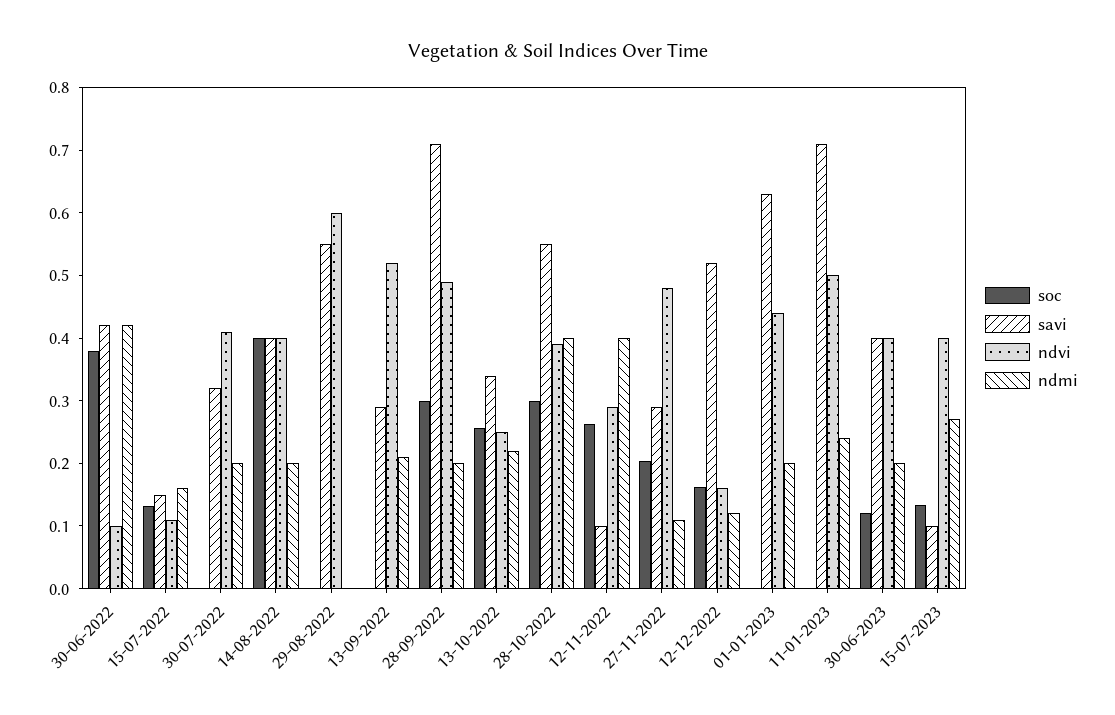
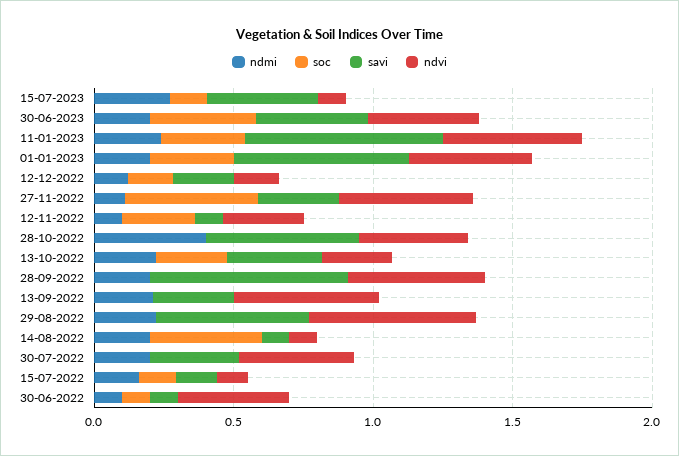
soc, 30-06-2022: 0.38 -> 0.1
savi, 30-06-2022: 0.42 -> 0.1
ndvi, 30-06-2022: 0.1 -> 0.4
ndmi, 30-06-2022: 0.42 -> 0.1
savi, 14-08-2022: 0.4 -> 0.1
ndvi, 14-08-2022: 0.4 -> 0.1
ndmi, 29-08-2022: 0 -> 0.2
soc, 28-09-2022: 0.3 -> 0
soc, 28-10-2022: 0.3 -> 0
ndmi, 12-11-2022: 0.4 -> 0.1
soc, 27-11-2022: 0.2 -> 0.5
savi, 12-12-2022: 0.52 -> 0.2
soc, 01-01-2023: 0 -> 0.3
soc, 11-01-2023: 0 -> 0.3
soc, 30-06-2023: 0.12 -> 0.4
savi, 15-07-2023: 0.1 -> 0.4
ndvi, 15-07-2023: 0.4 -> 0.1

